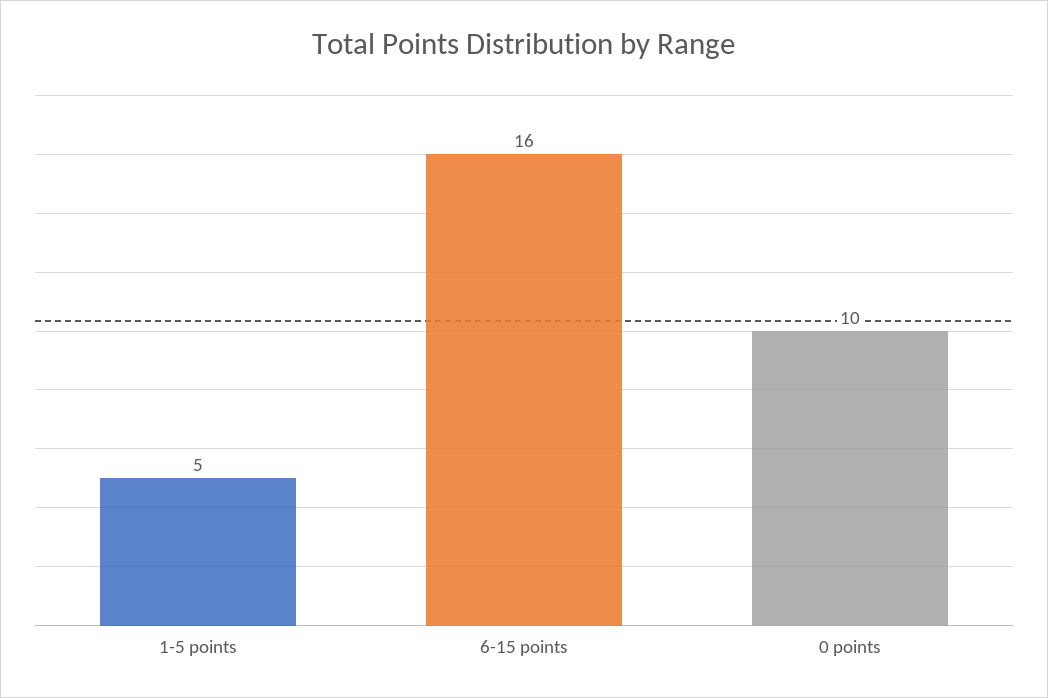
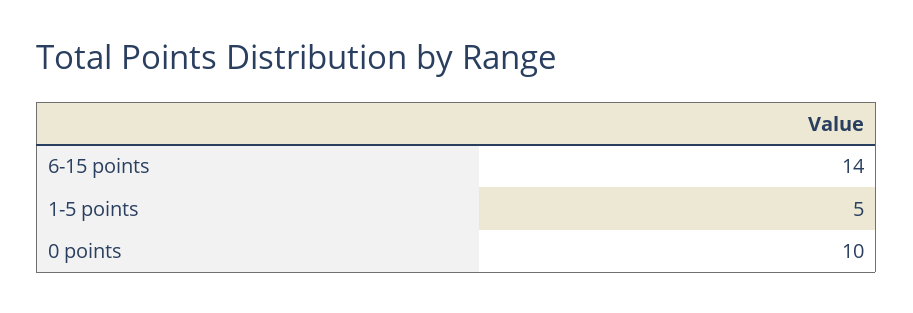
6-15 points: 16 -> 14

